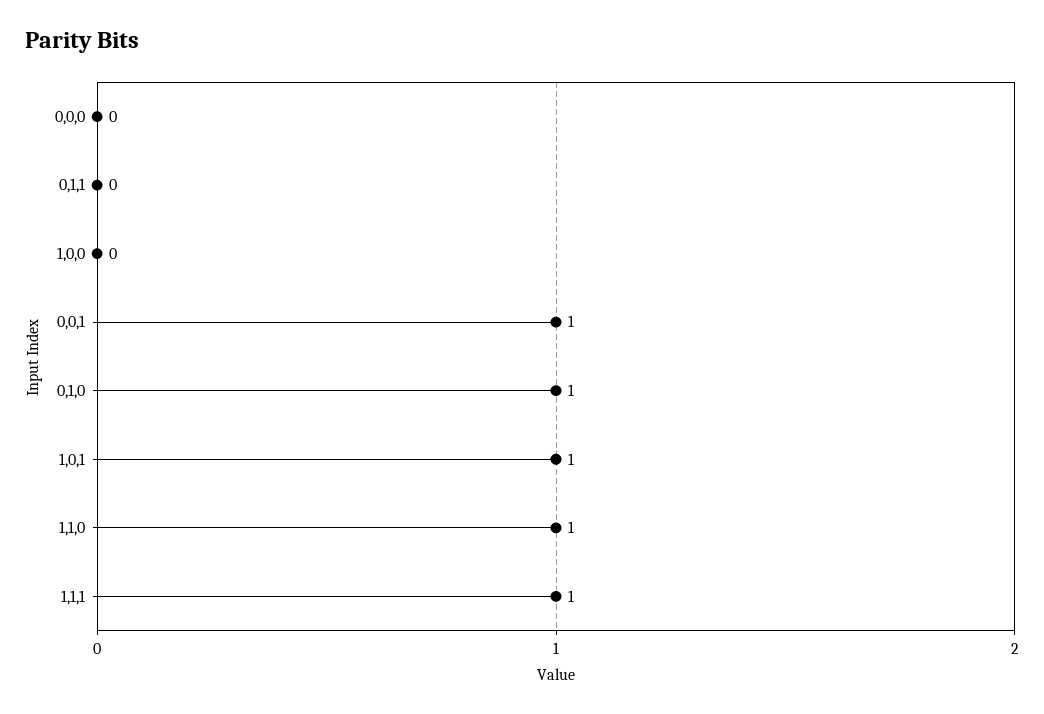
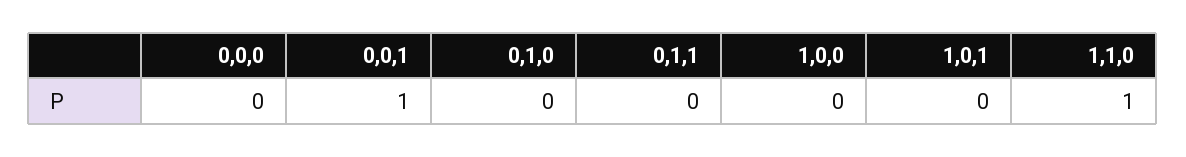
0,1,0: 1 -> 0
1,0,1: 1 -> 0
1,1,1: 1 -> none

